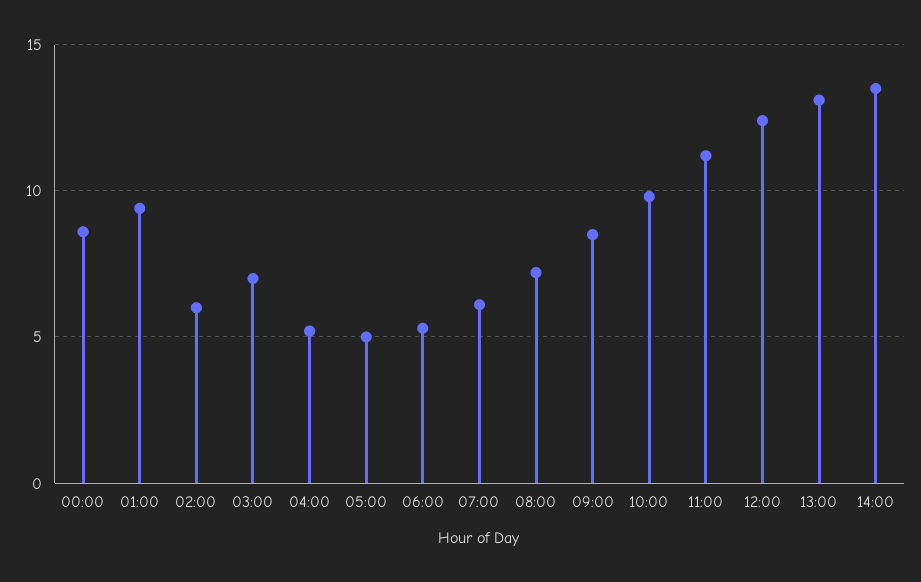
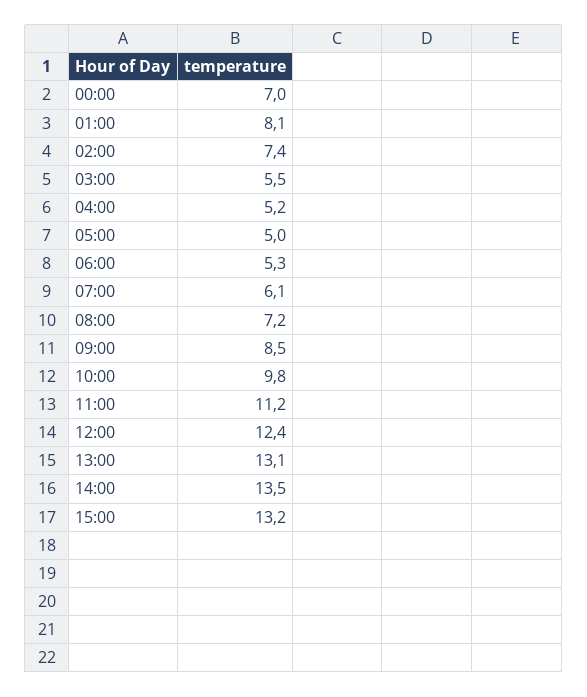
00:00: 8.5 -> 7
01:00: 9.5 -> 8.1
02:00: 6 -> 7.4
03:00: 7 -> 5.5
15:00: none -> 13.2

